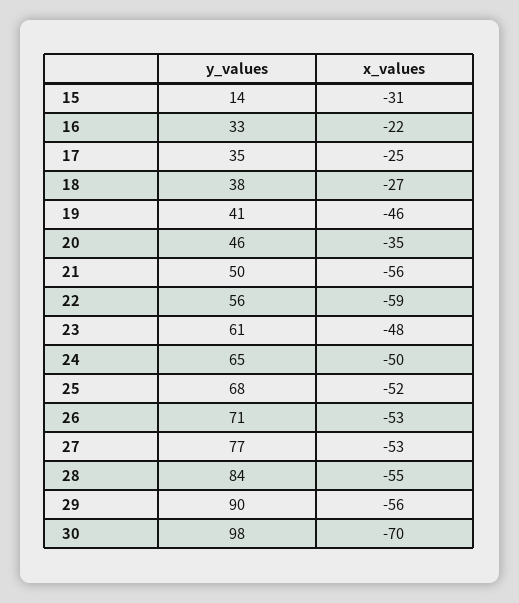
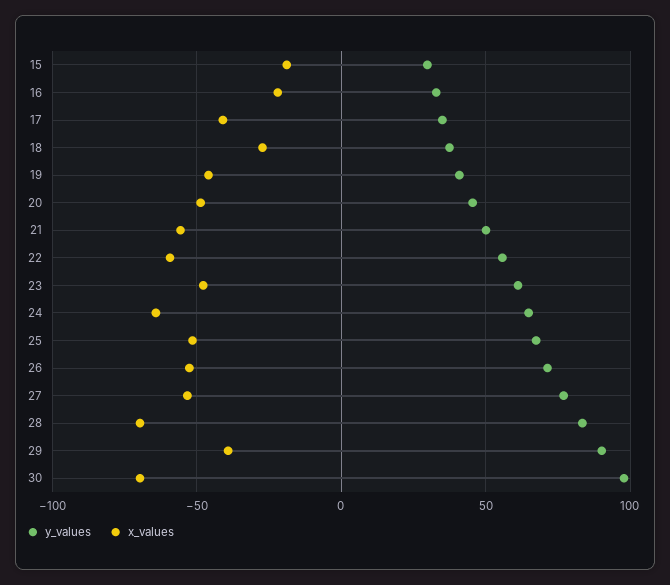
y_values, 15: 14 -> 30
x_values, 15: -31 -> -20
x_values, 17: -25 -> -40
x_values, 20: -35 -> -50
x_values, 24: -50 -> -65
x_values, 28: -55 -> -70
x_values, 29: -56 -> -40

